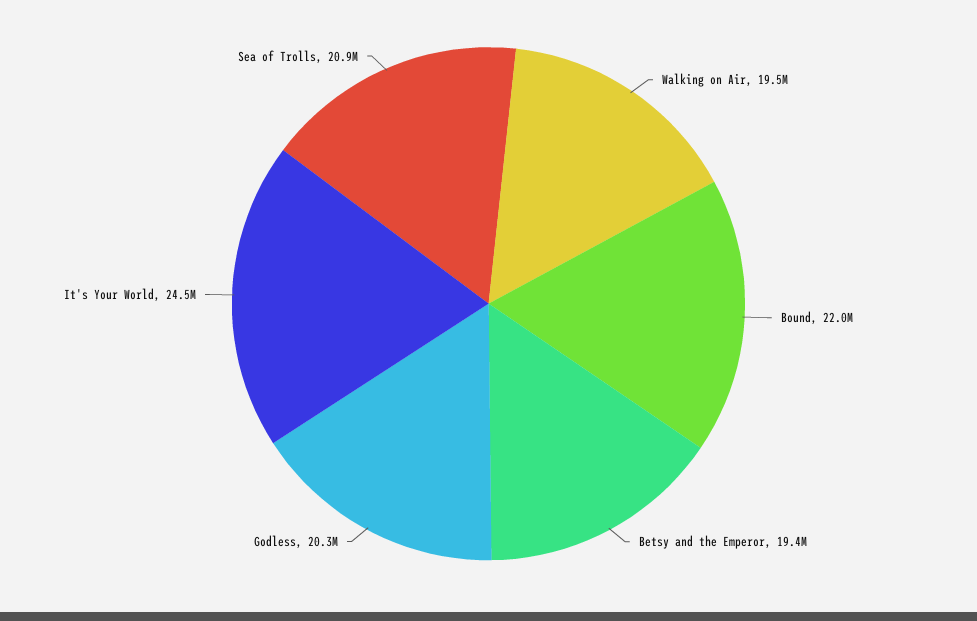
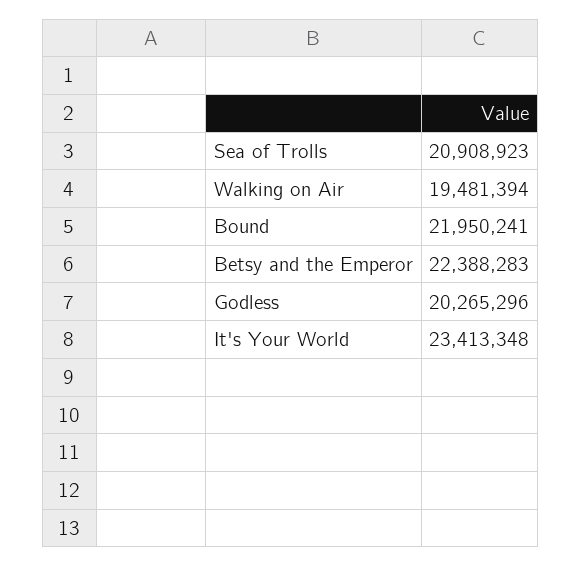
Betsy and the Emperor: 19400000 -> 22388283
It's Your World: 24500000 -> 23413348

